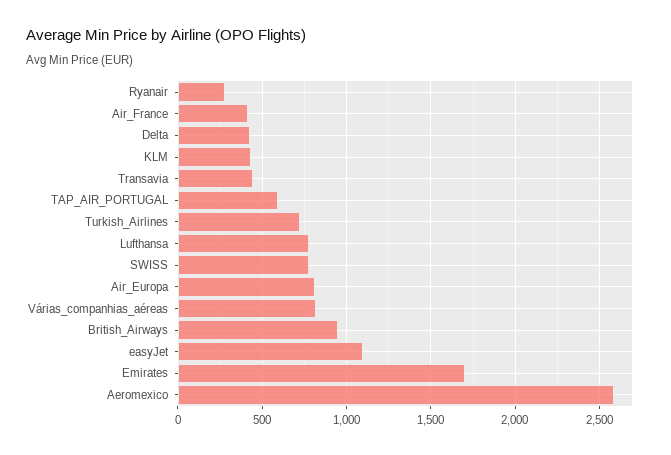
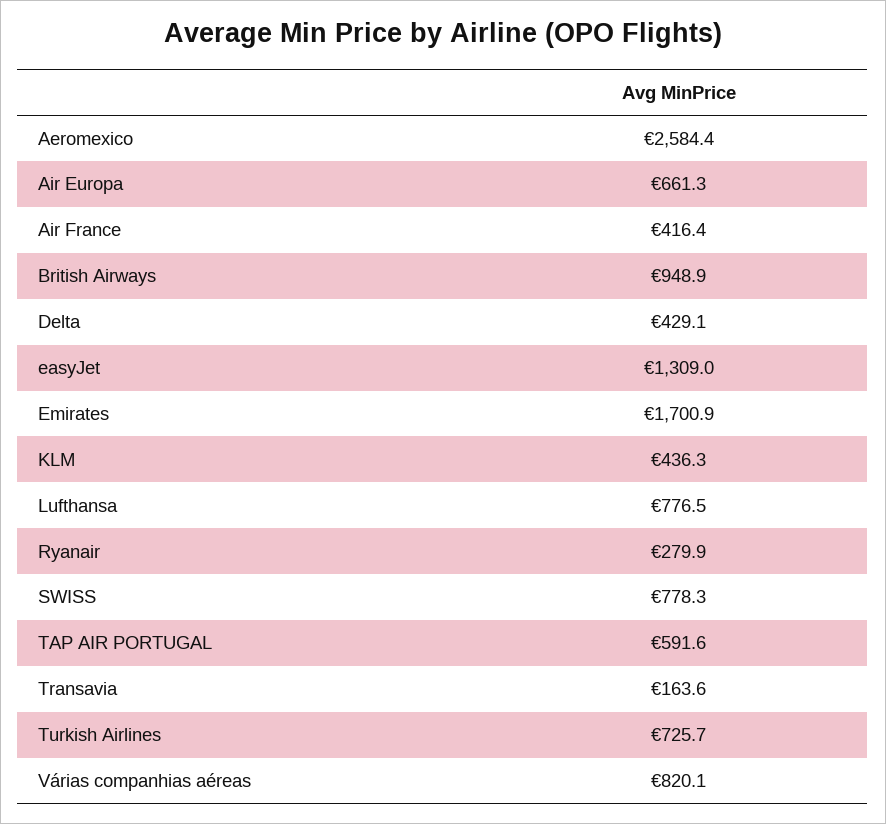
Transavia: 450 -> 163.6
Air_Europa: 800 -> 661.3
easyJet: 1100 -> 1309

